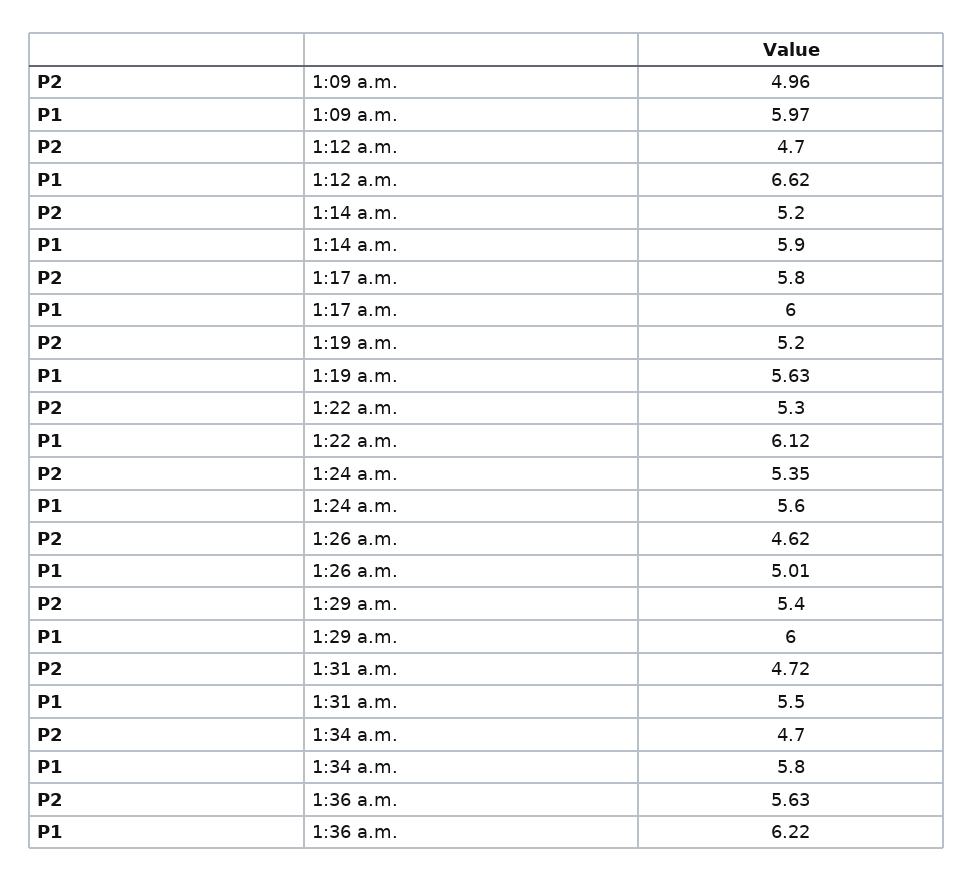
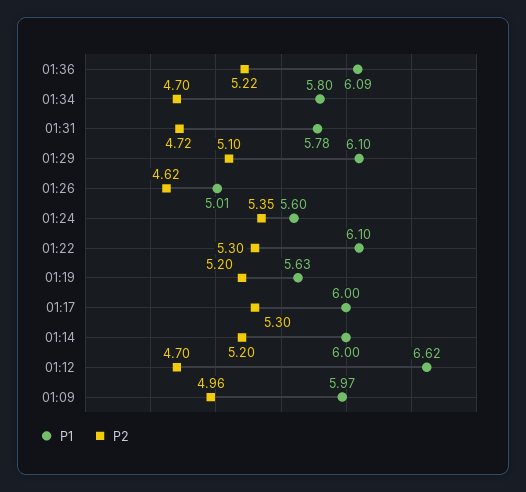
P1, 1:14 a.m.: 5.9 -> 6
P2, 1:17 a.m.: 5.8 -> 5.3
P1, 1:22 a.m.: 6.12 -> 6.1
P2, 1:29 a.m.: 5.4 -> 5.1
P1, 1:29 a.m.: 6 -> 6.1
P1, 1:31 a.m.: 5.5 -> 5.78
P2, 1:36 a.m.: 5.63 -> 5.22
P1, 1:36 a.m.: 6.22 -> 6.09

